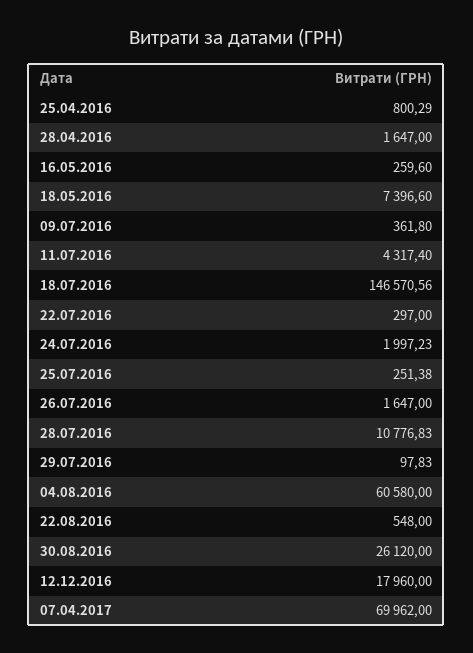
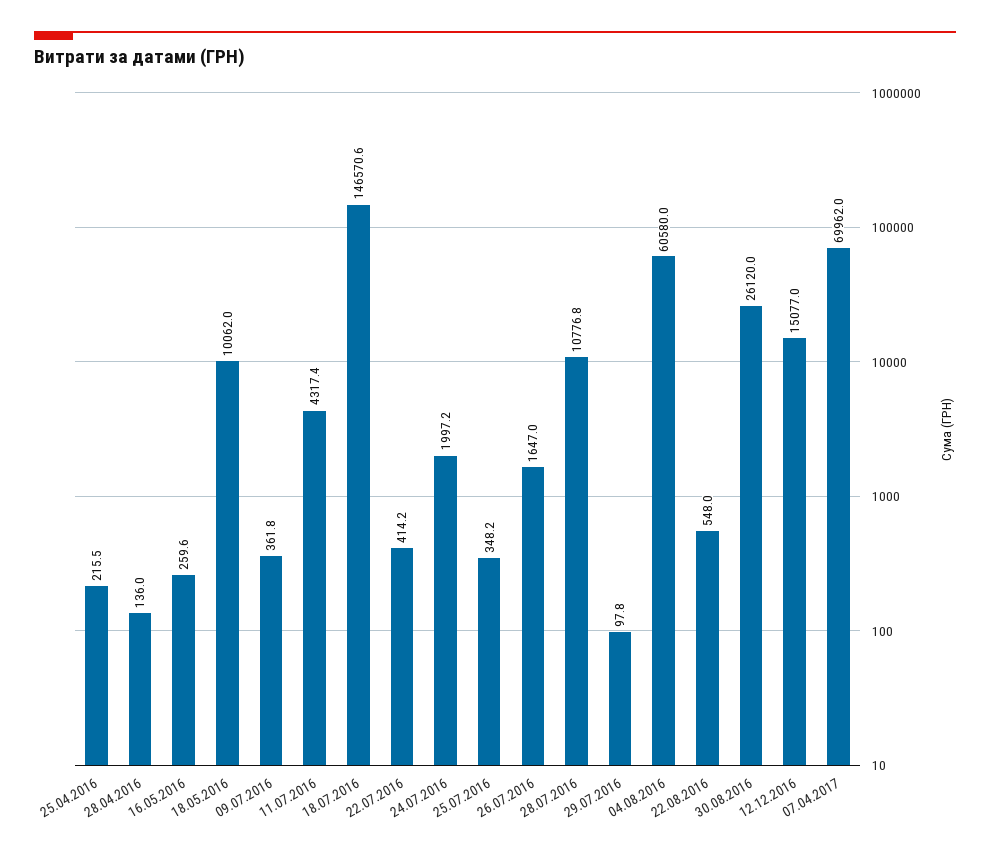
25.04.2016: 800.29 -> 215.5
28.04.2016: 1647 -> 136
18.05.2016: 7396.6 -> 10062
22.07.2016: 297 -> 414.2
25.07.2016: 251.38 -> 348.2
12.12.2016: 17960 -> 15077

